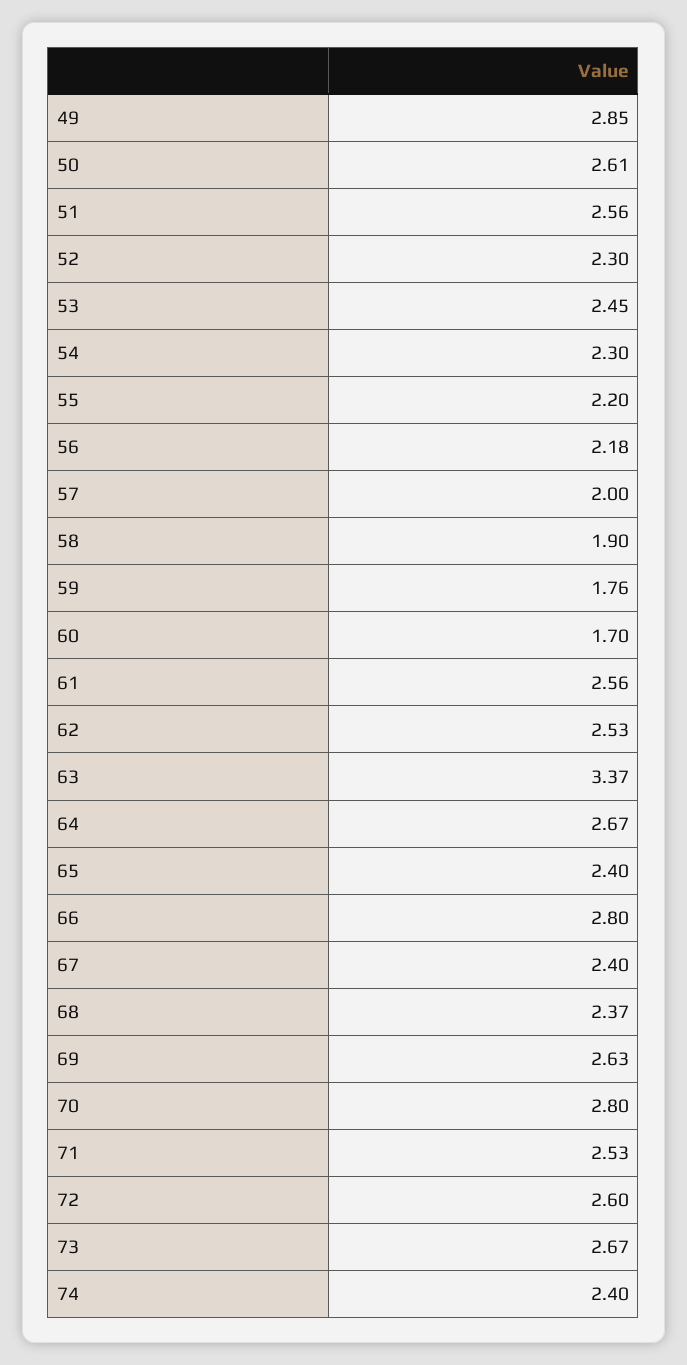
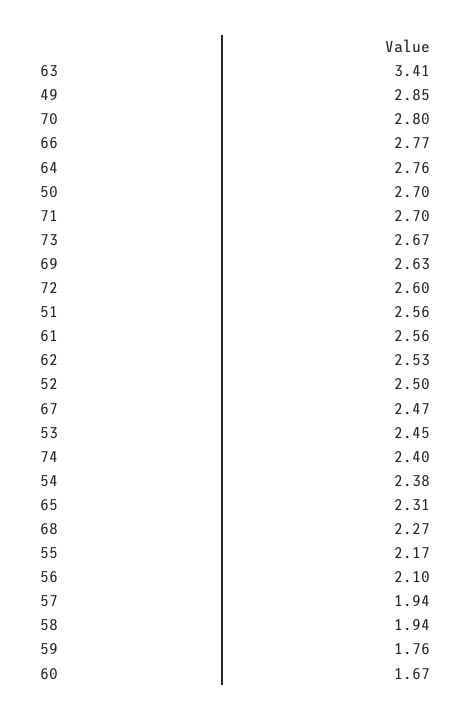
50: 2.61 -> 2.7
52: 2.3 -> 2.5
54: 2.3 -> 2.38
55: 2.2 -> 2.17
56: 2.18 -> 2.1
57: 2 -> 1.94
58: 1.9 -> 1.94
60: 1.7 -> 1.67
63: 3.37 -> 3.41
64: 2.67 -> 2.76
65: 2.4 -> 2.31
66: 2.8 -> 2.77
67: 2.4 -> 2.47
68: 2.37 -> 2.27
71: 2.53 -> 2.7

